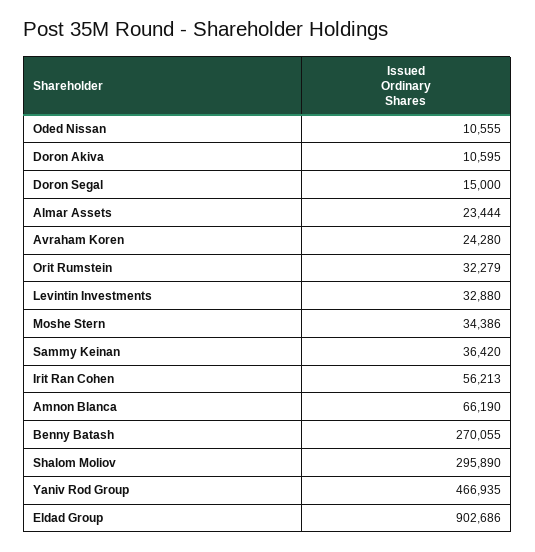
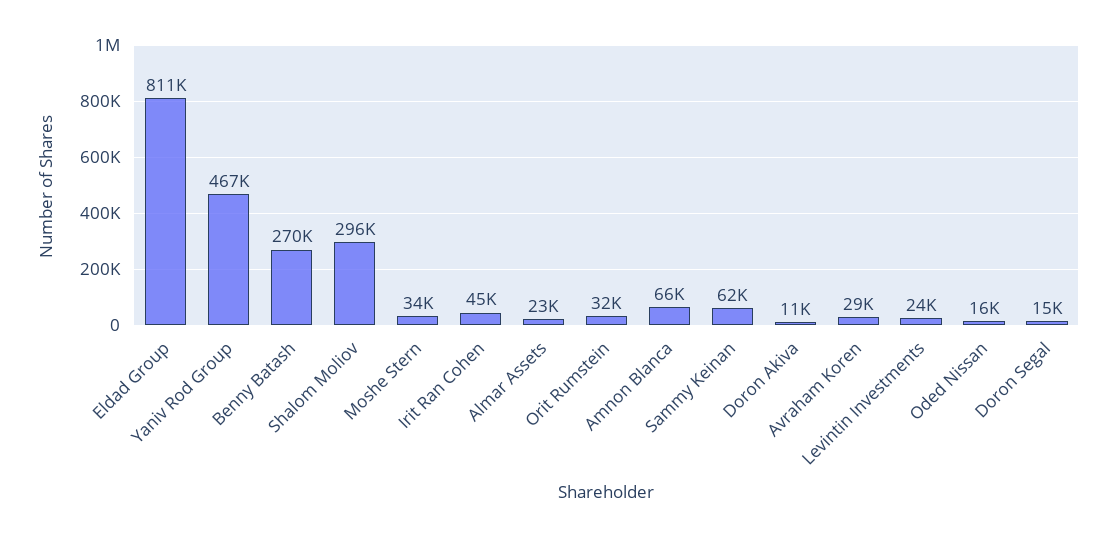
Oded Nissan: 10555 -> 16000
Avraham Koren: 24280 -> 29000
Levintin Investments: 32880 -> 24000
Sammy Keinan: 36420 -> 62000
Irit Ran Cohen: 56213 -> 45000
Eldad Group: 902686 -> 811000

